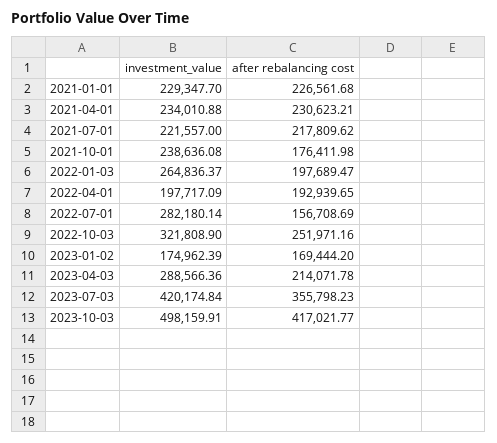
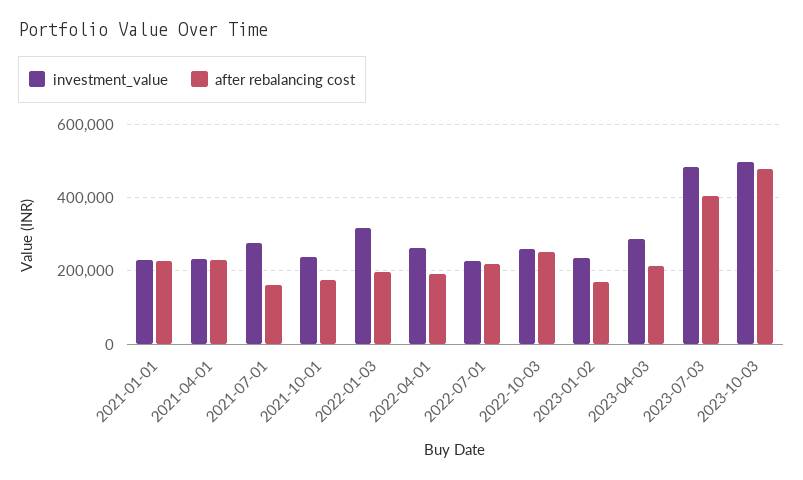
investment_value, 2021-07-01: 221557 -> 280000
after rebalancing cost, 2021-07-01: 217809.62 -> 160000
investment_value, 2022-01-03: 264836.37 -> 320000
investment_value, 2022-04-01: 197717.09 -> 260000
investment_value, 2022-07-01: 282180.14 -> 220000
after rebalancing cost, 2022-07-01: 156708.69 -> 220000
investment_value, 2022-10-03: 321808.9 -> 260000
investment_value, 2023-01-02: 174962.39 -> 240000
investment_value, 2023-07-03: 420174.84 -> 480000
after rebalancing cost, 2023-07-03: 355798.23 -> 400000
after rebalancing cost, 2023-10-03: 417021.77 -> 480000

